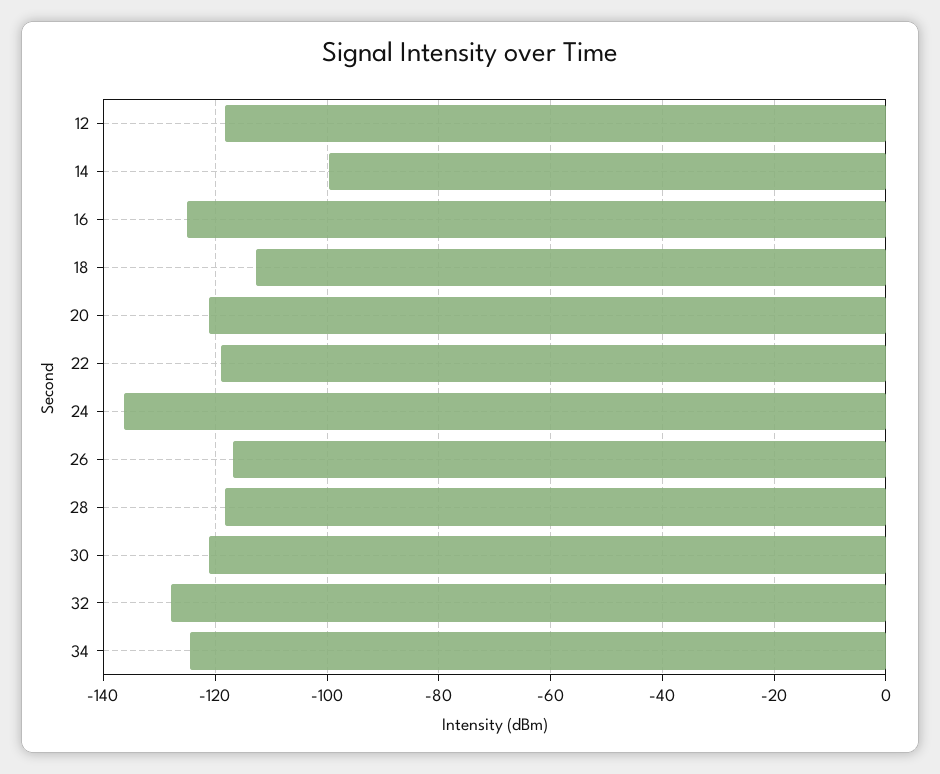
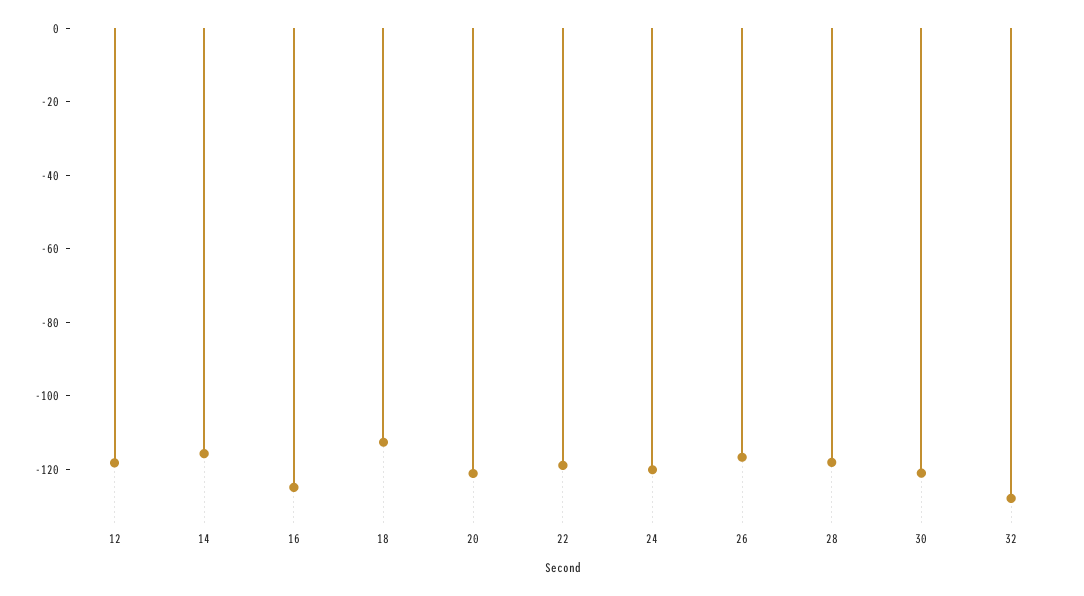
14: -100 -> -115
24: -136 -> -120
34: -124 -> none

